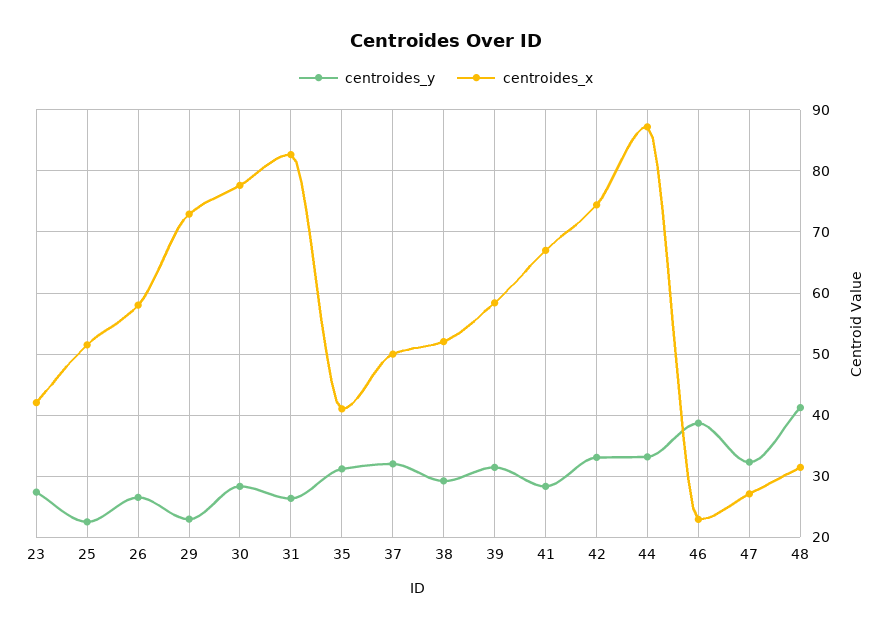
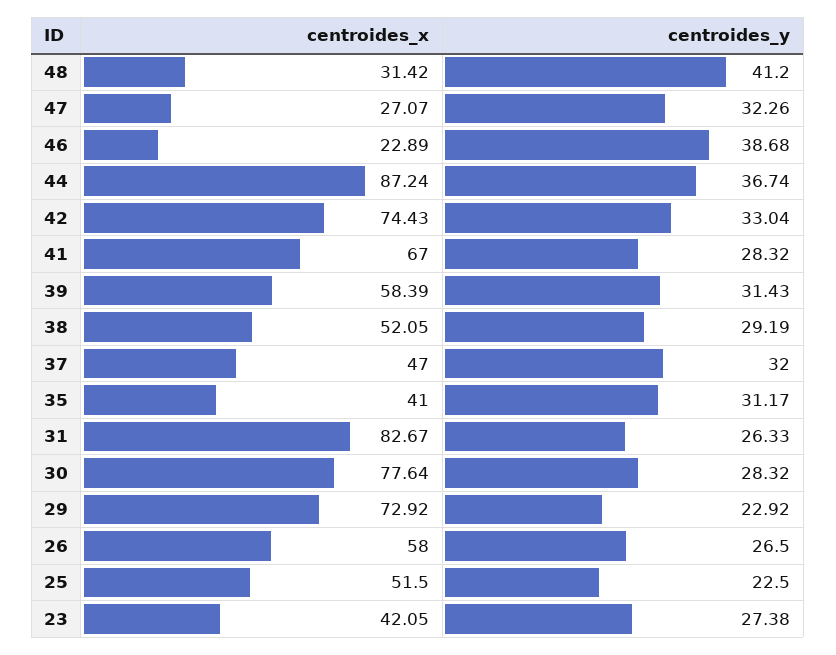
centroides_x, 37: 50 -> 47
centroides_y, 44: 33 -> 36.74

